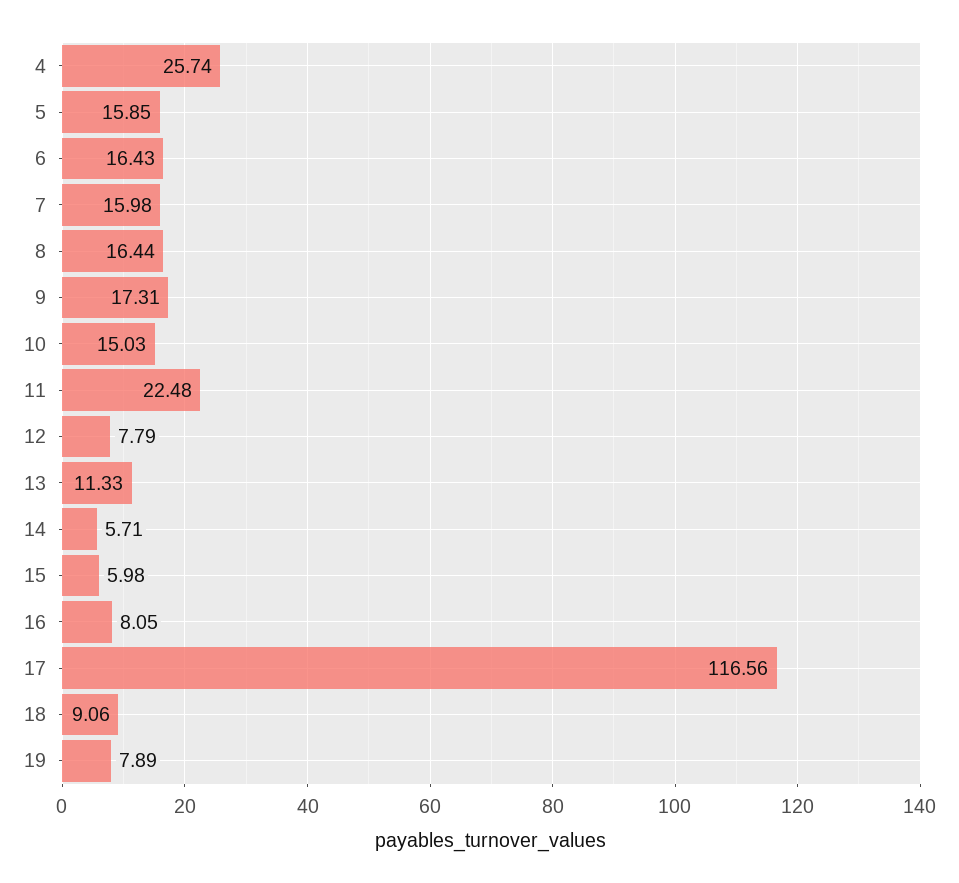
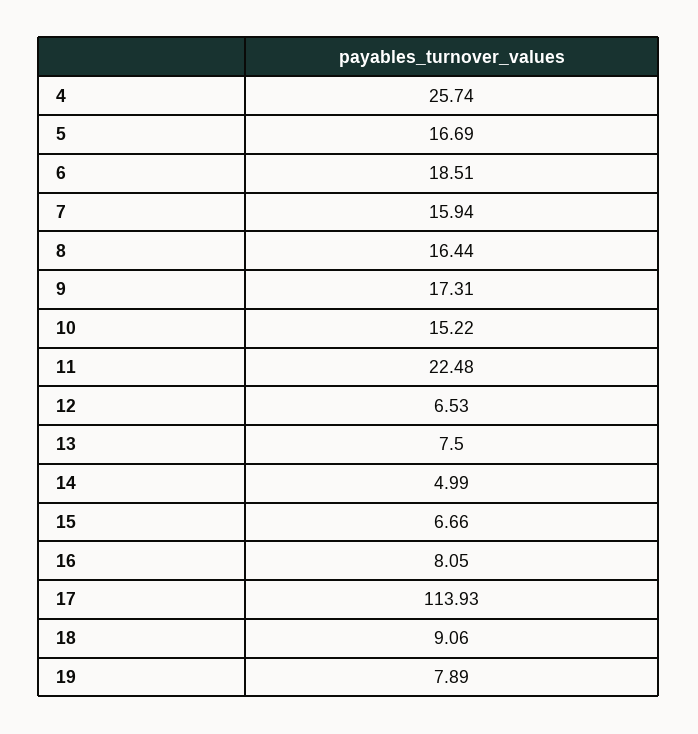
5: 15.85 -> 16.69
6: 16.43 -> 18.51
7: 15.98 -> 15.94
10: 15.03 -> 15.22
12: 7.79 -> 6.53
13: 11.33 -> 7.5
14: 5.71 -> 4.99
15: 5.98 -> 6.66
17: 116.56 -> 113.93

